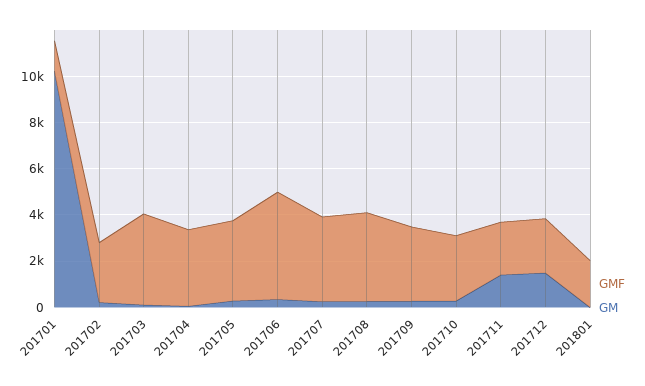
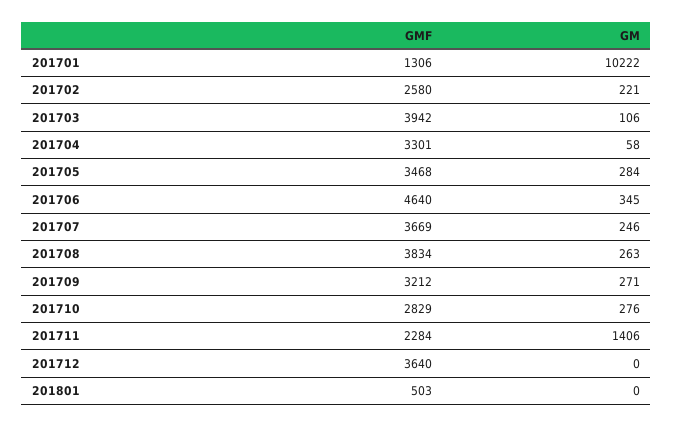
GMF, 201712: 2500 -> 3640
GM, 201712: 1500 -> 0
GMF, 201801: 2000 -> 503

